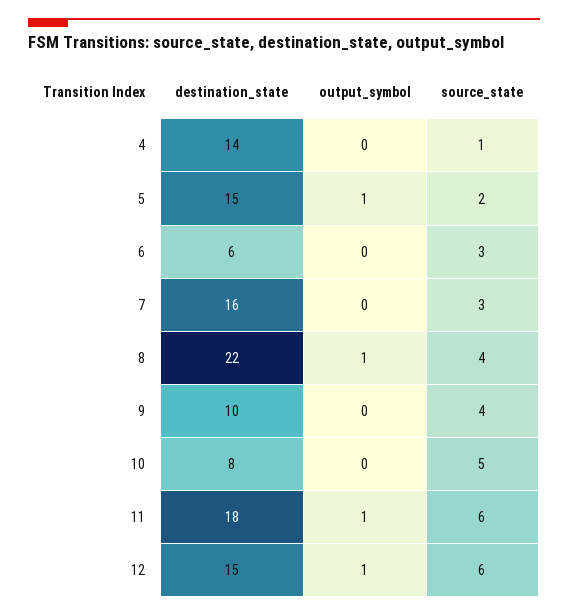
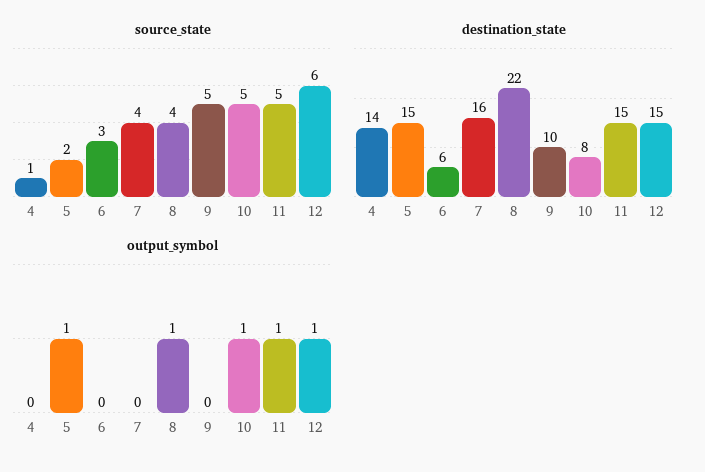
source_state, 7: 3 -> 4
source_state, 9: 4 -> 5
output_symbol, 10: 0 -> 1
destination_state, 11: 18 -> 15
source_state, 11: 6 -> 5

